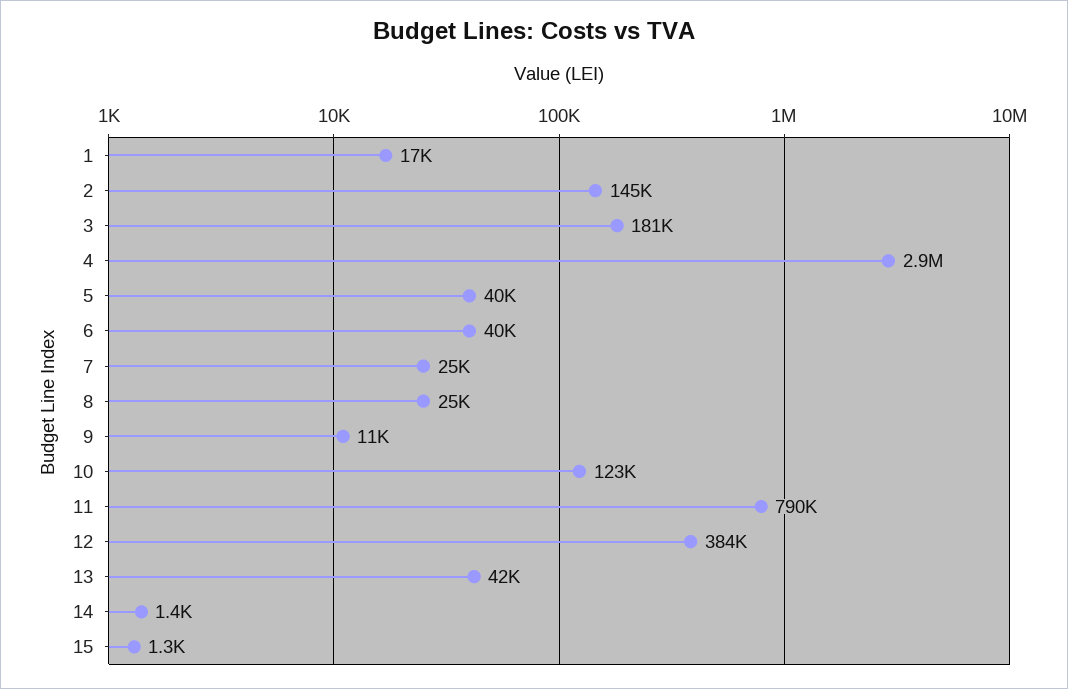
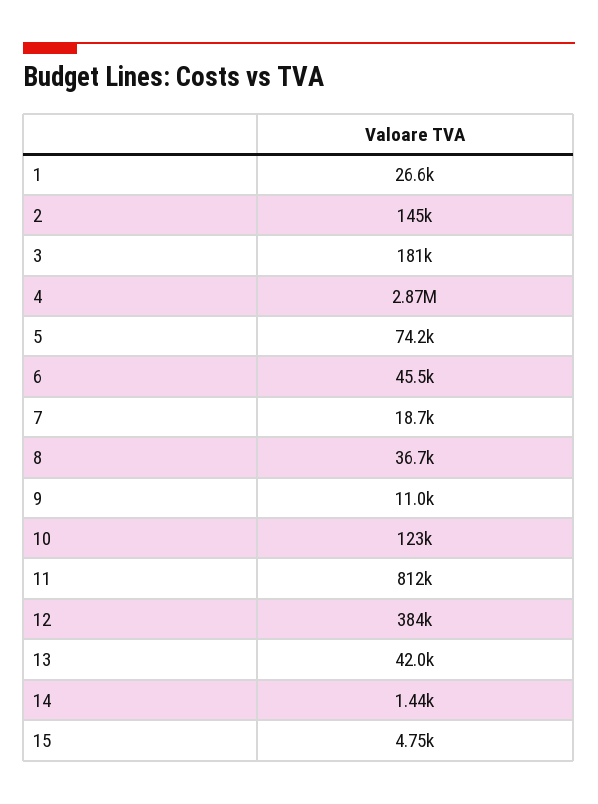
1: 17000 -> 26600
5: 40000 -> 74200
6: 40000 -> 45500
7: 25000 -> 18700
8: 25000 -> 36700
11: 790000 -> 812000
15: 1300 -> 4750

